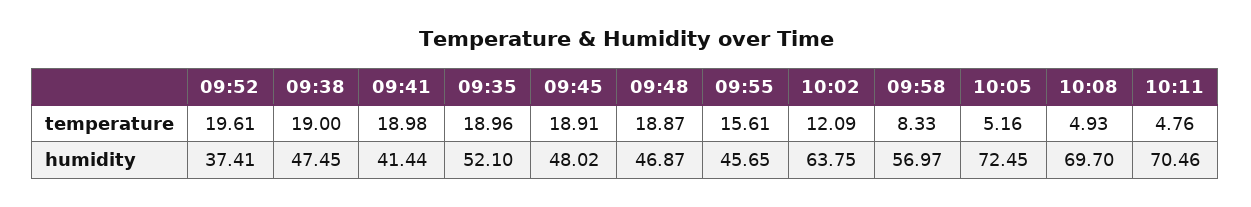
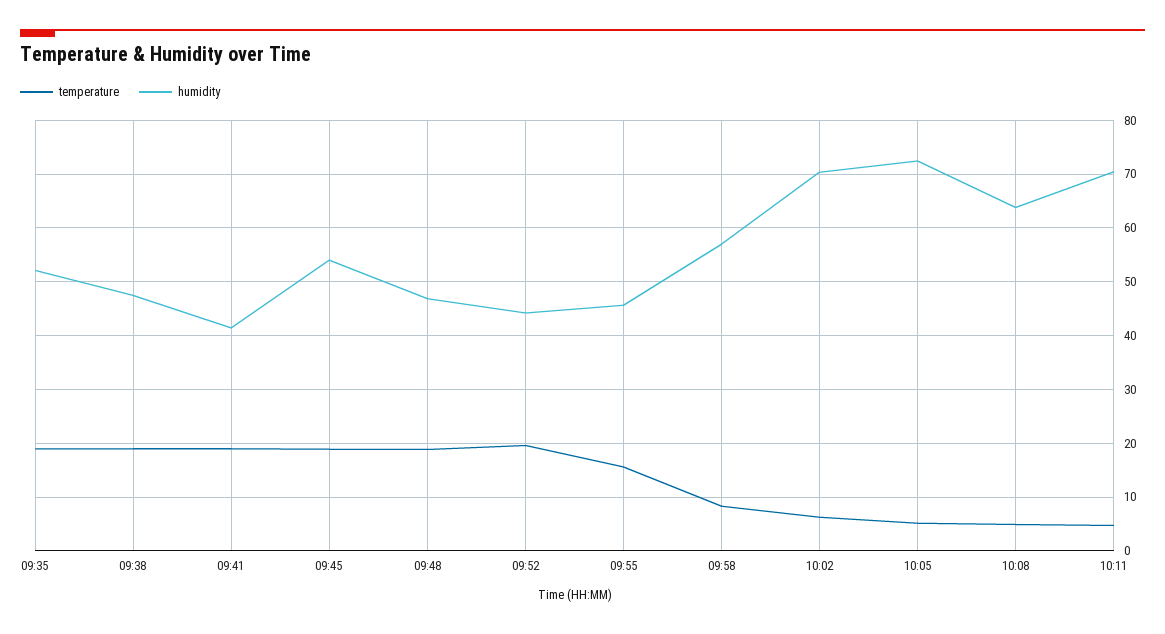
temperature, 10:02: 12.09 -> 6
humidity, 09:52: 37.41 -> 44
humidity, 09:45: 48.02 -> 54
humidity, 10:02: 63.75 -> 70
humidity, 10:08: 69.7 -> 64

